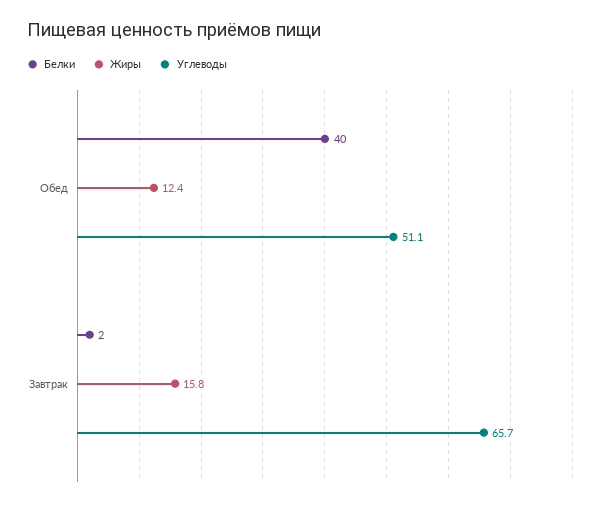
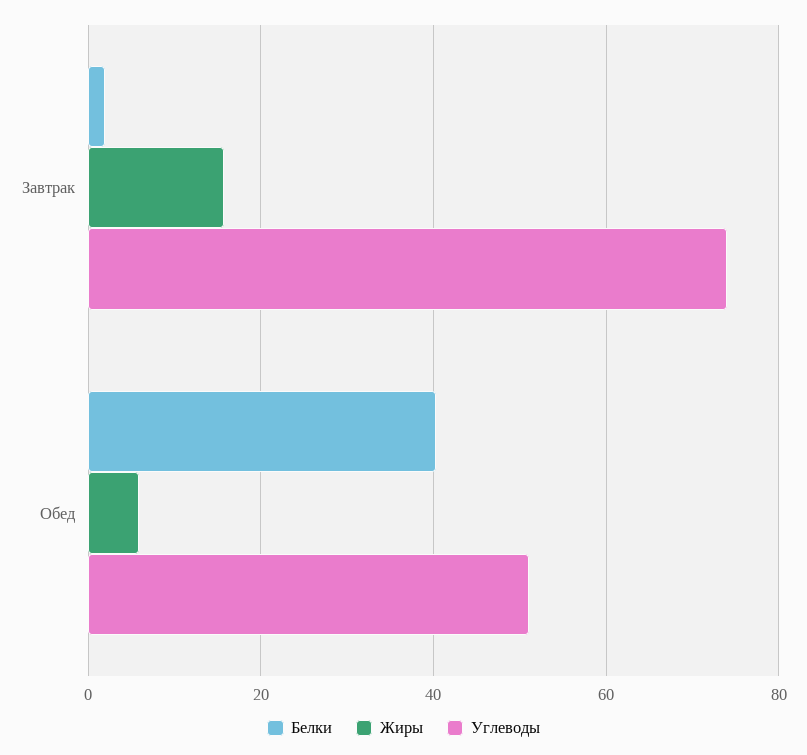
Жиры, Обед: 12.4 -> 6
Углеводы, Завтрак: 65.7 -> 74

